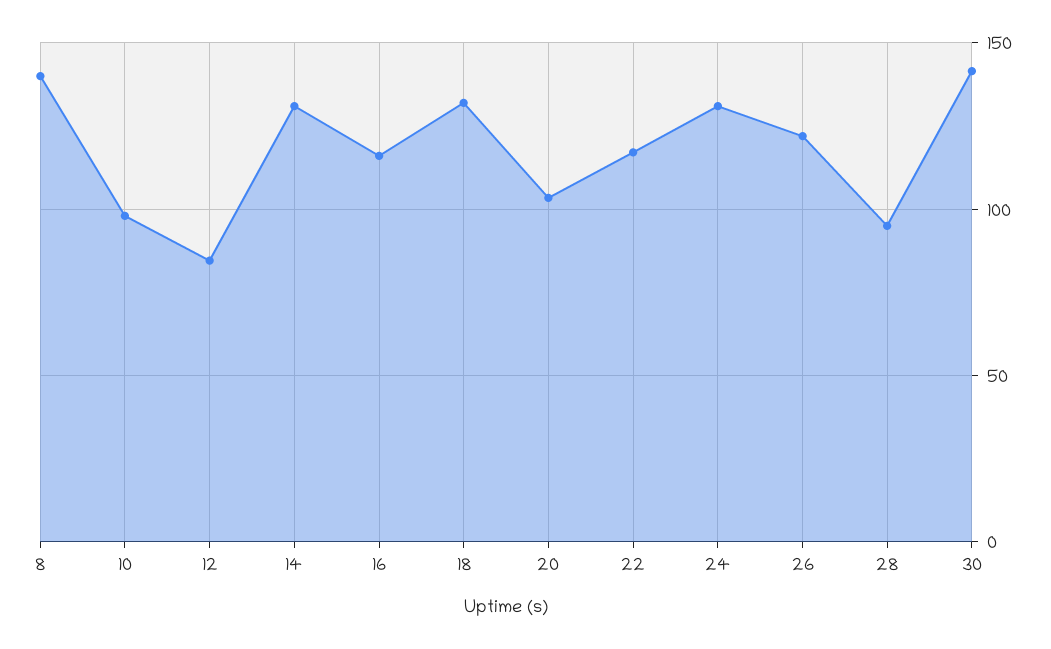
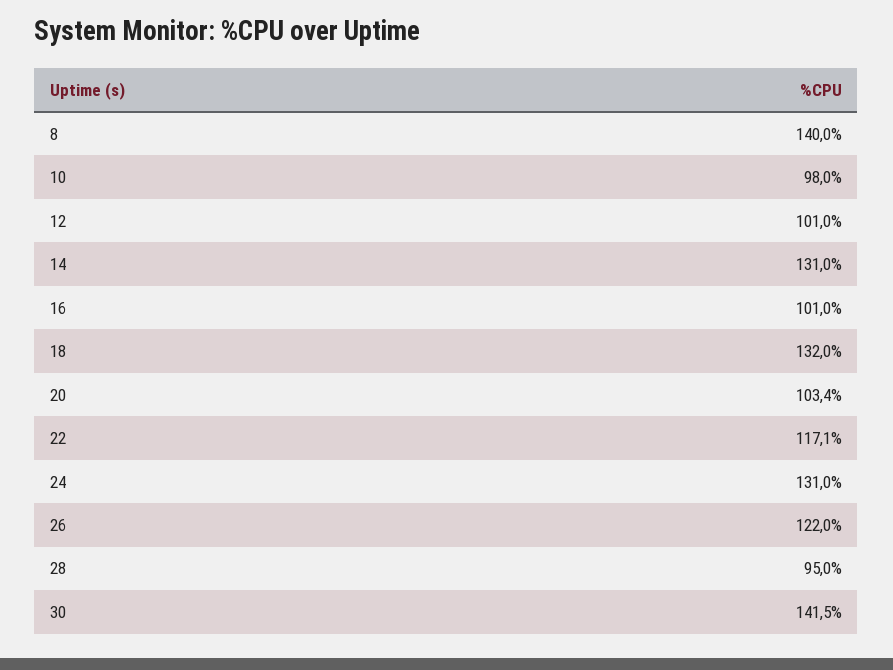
12: 85 -> 101
16: 115 -> 101

